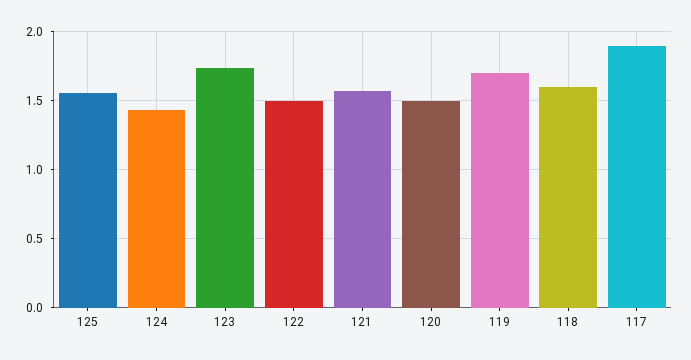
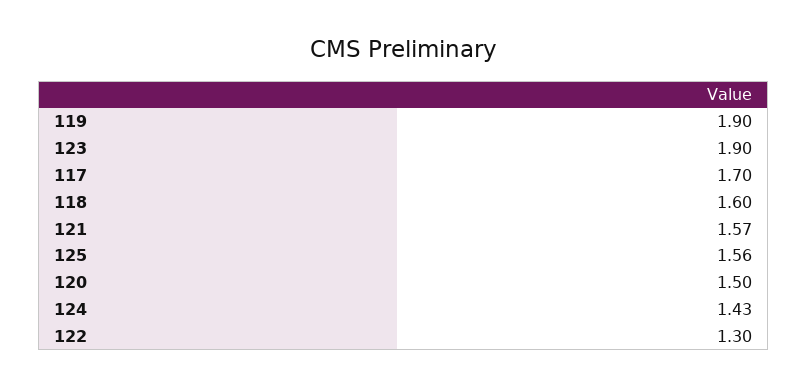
123: 1.75 -> 1.9
122: 1.5 -> 1.3
119: 1.7 -> 1.9
117: 1.9 -> 1.7

